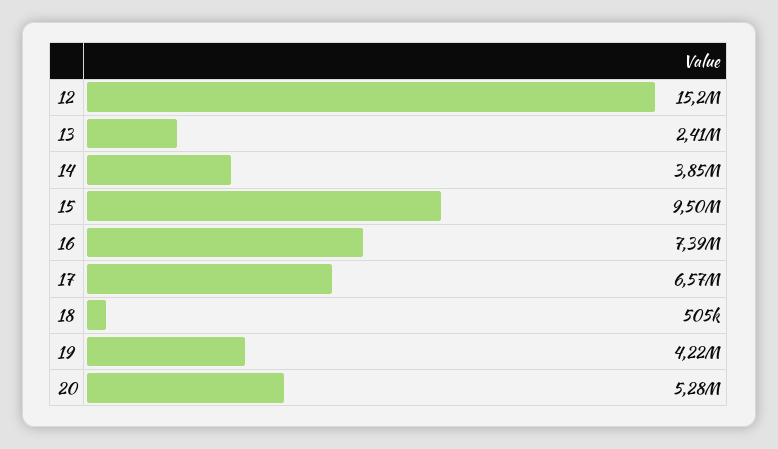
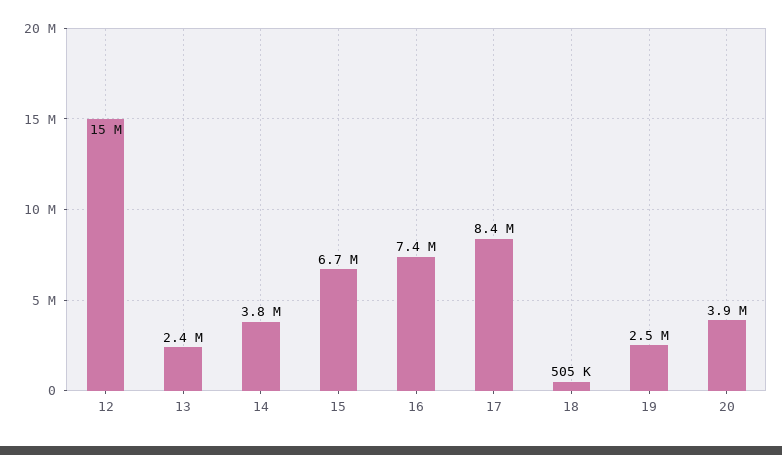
15: 9500000 -> 6700000
17: 6570000 -> 8400000
19: 4220000 -> 2500000
20: 5280000 -> 3900000

